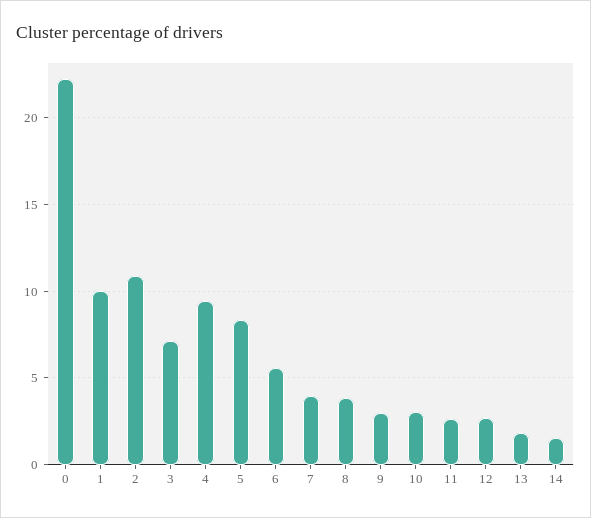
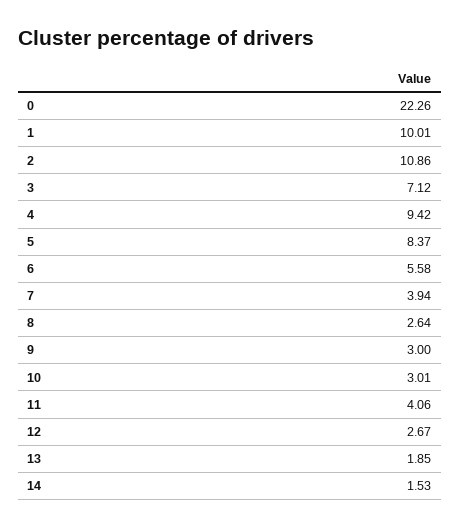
8: 4 -> 2.64
11: 2.5 -> 4.06

